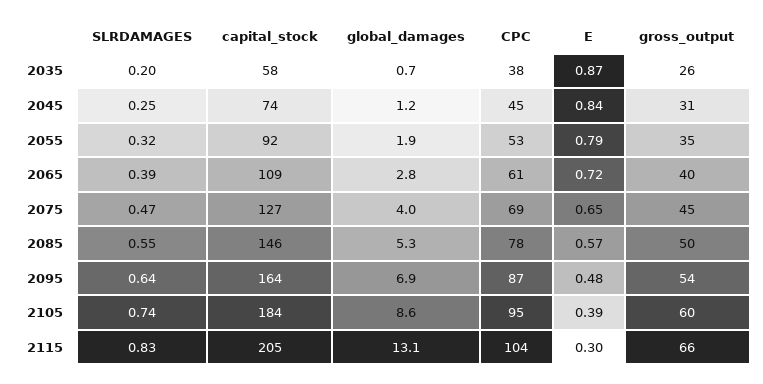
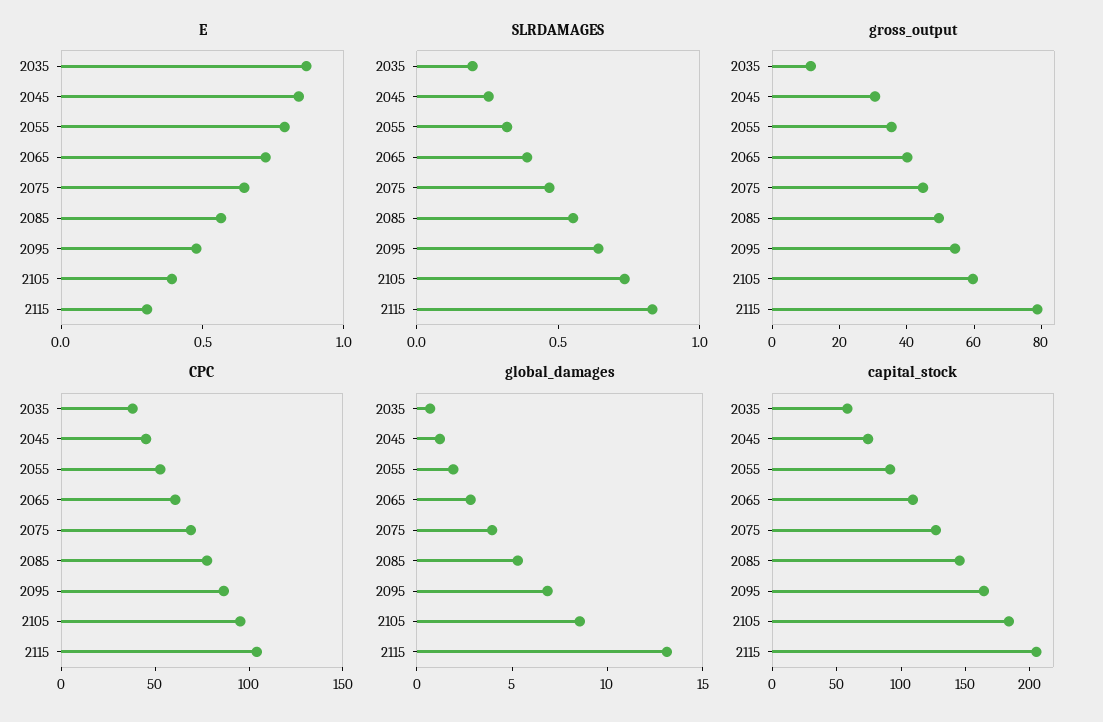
gross_output, 2035: 26 -> 10
gross_output, 2115: 66 -> 80

